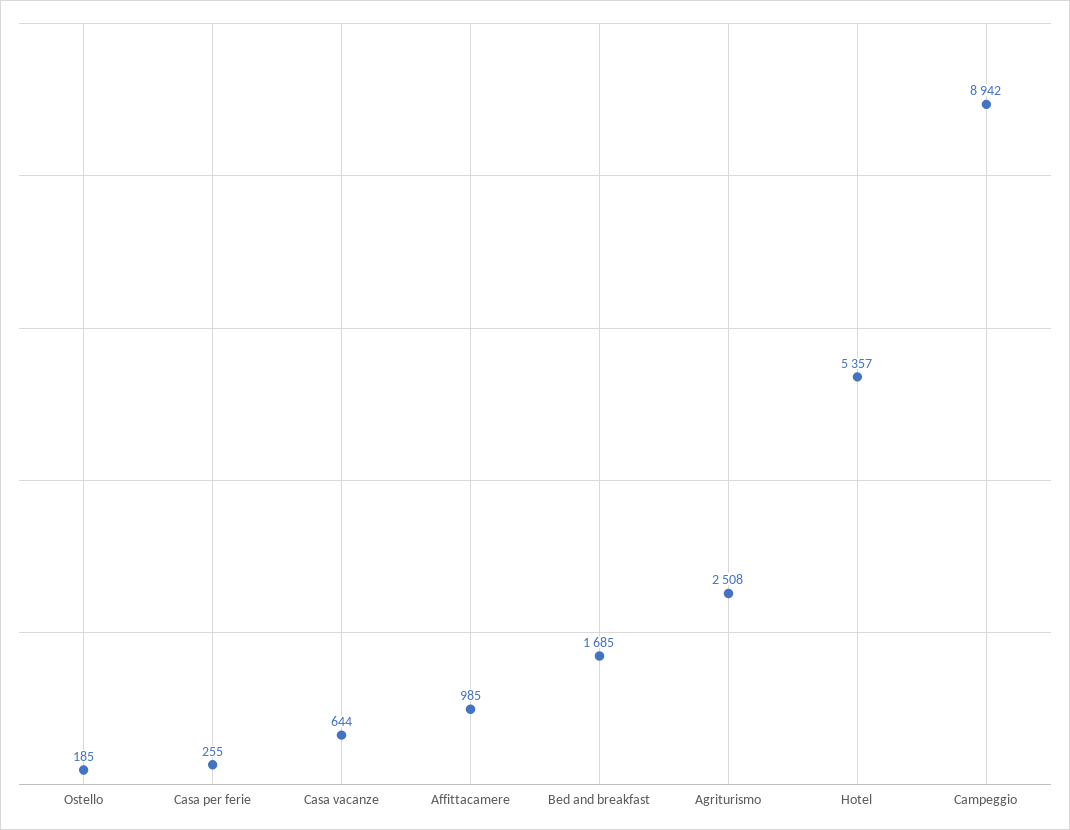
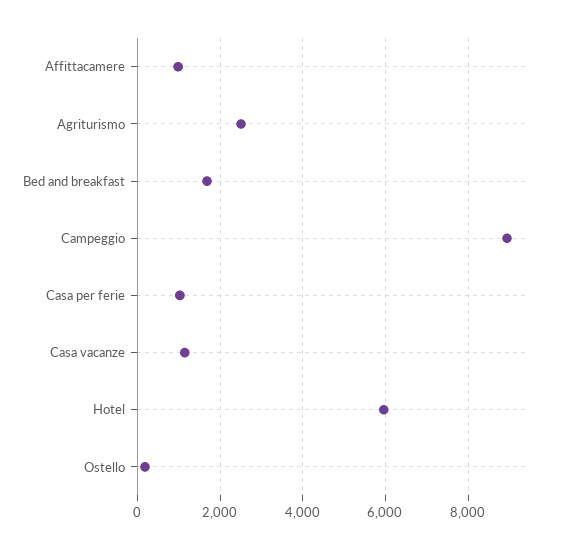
Casa per ferie: 255 -> 1000
Casa vacanze: 644 -> 1200
Hotel: 5357 -> 6000

